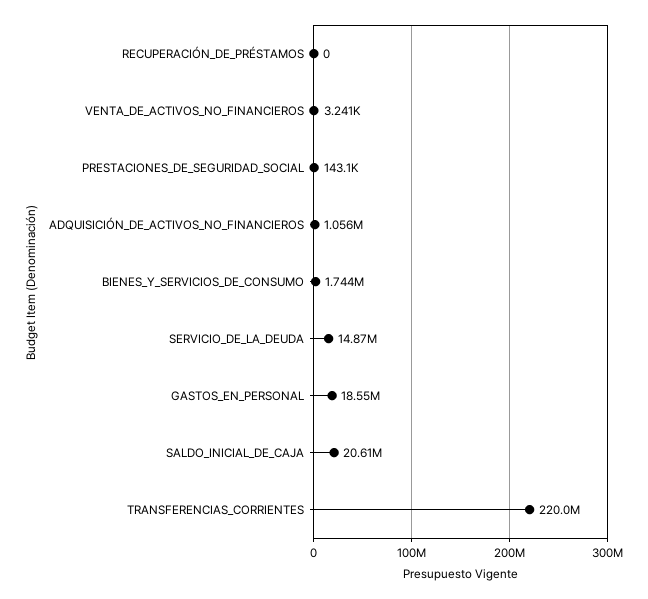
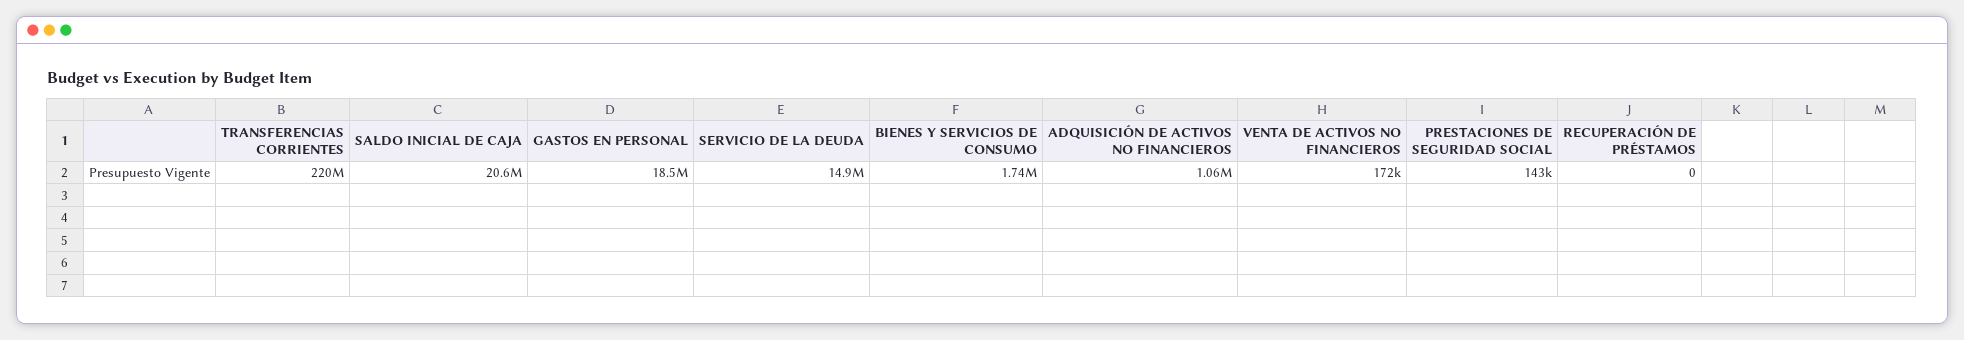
VENTA_DE_ACTIVOS_NO_FINANCIEROS: 3241 -> 172000

